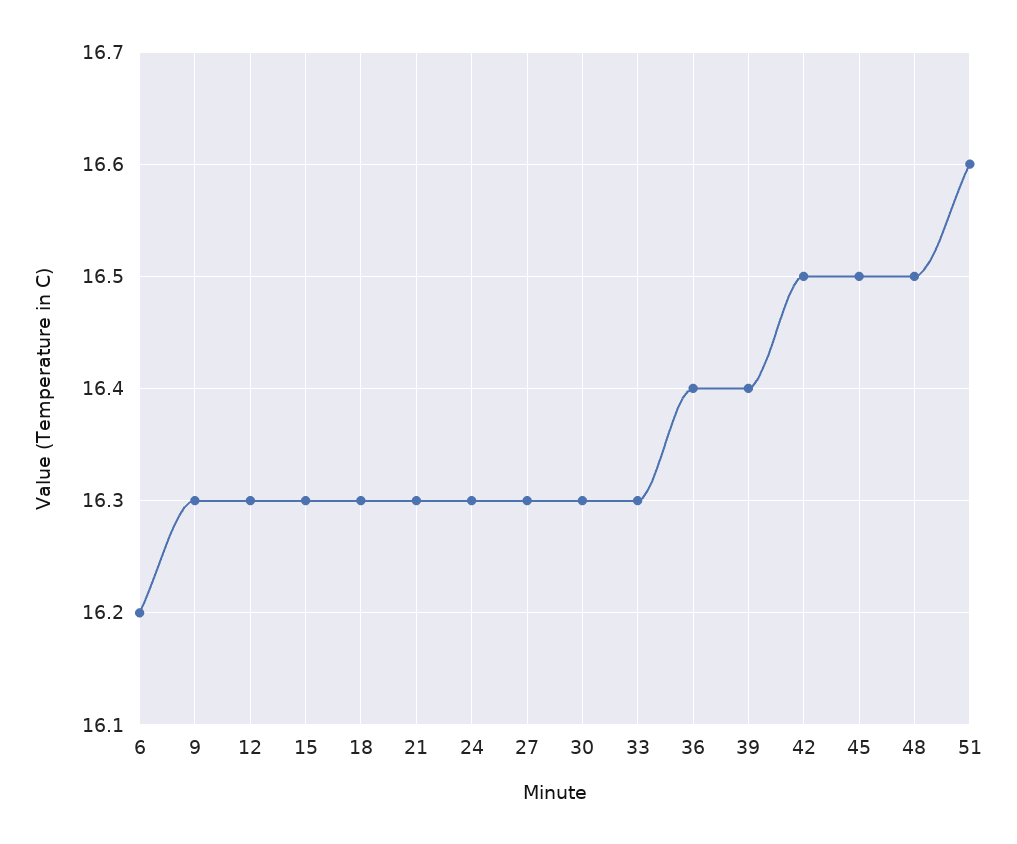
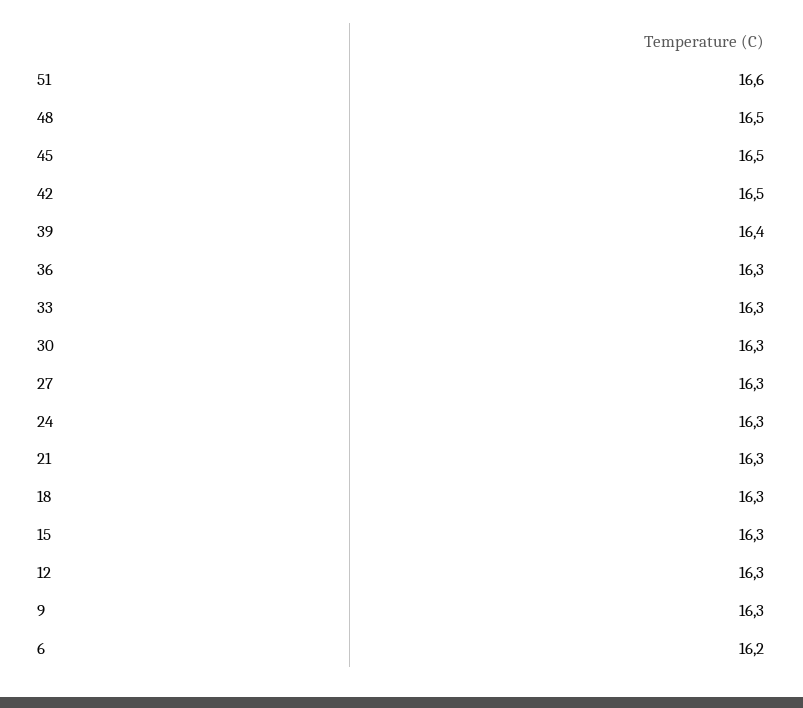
36: 16.4 -> 16.3

